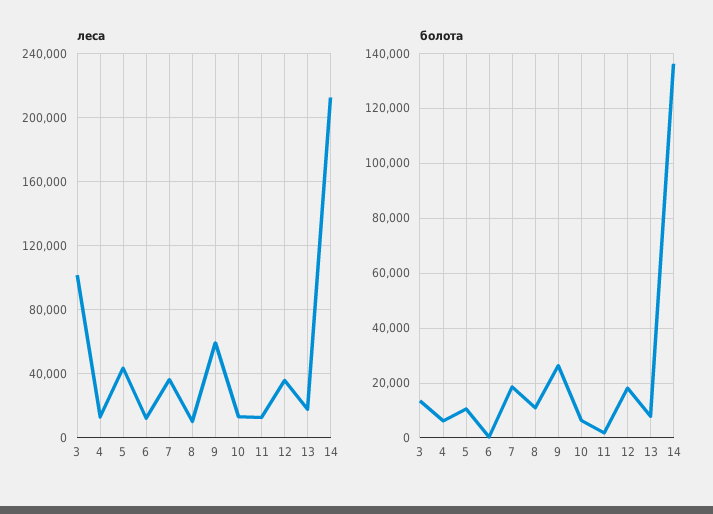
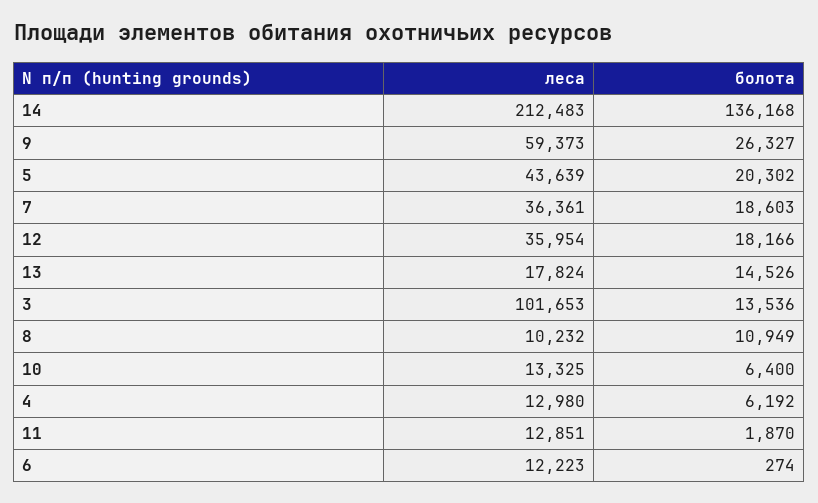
болота, 5: 10000 -> 20302
болота, 13: 7500 -> 14526

